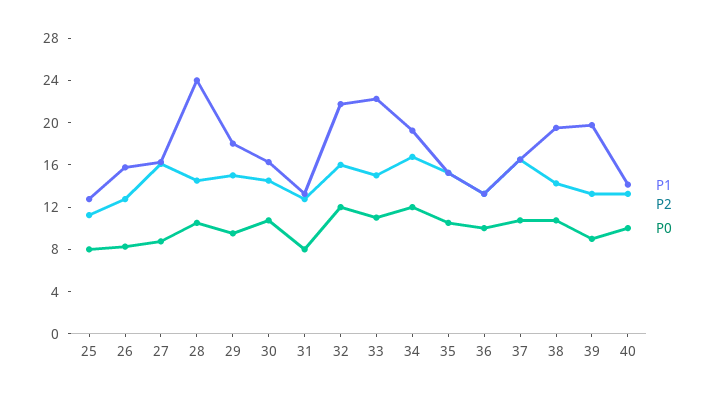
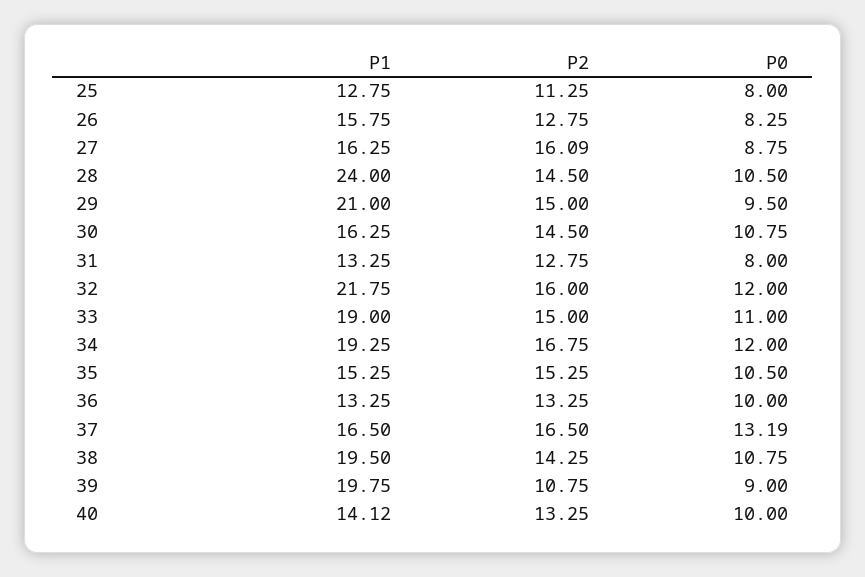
P1, 29: 18 -> 21
P1, 33: 22 -> 19
P0, 37: 11 -> 13.19
P2, 39: 13 -> 10.75

